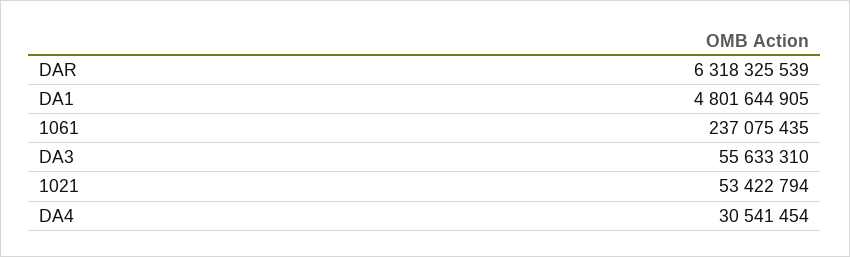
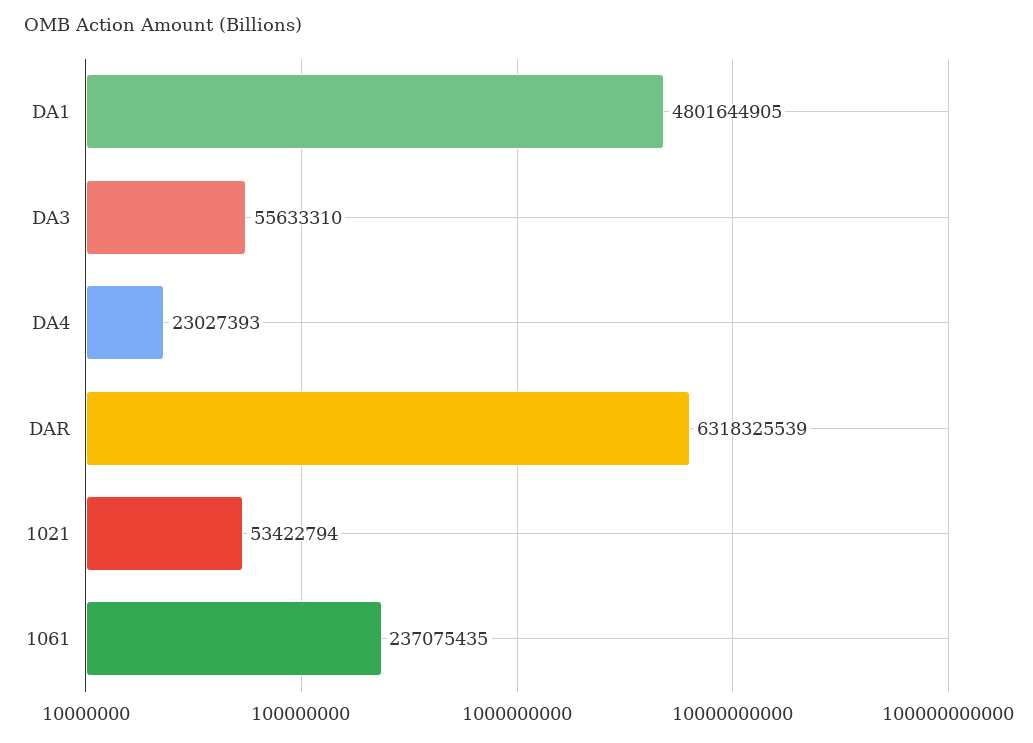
DA4: 30541454 -> 23027393

